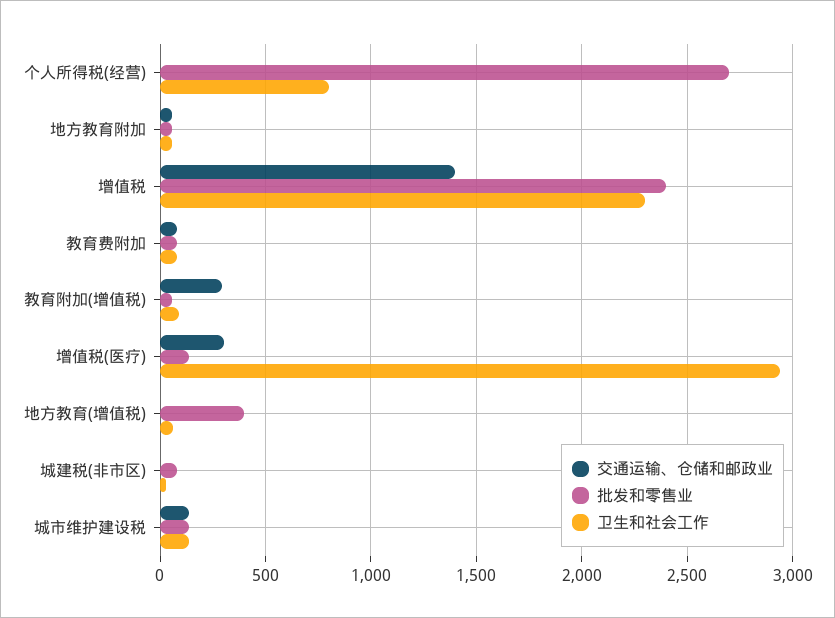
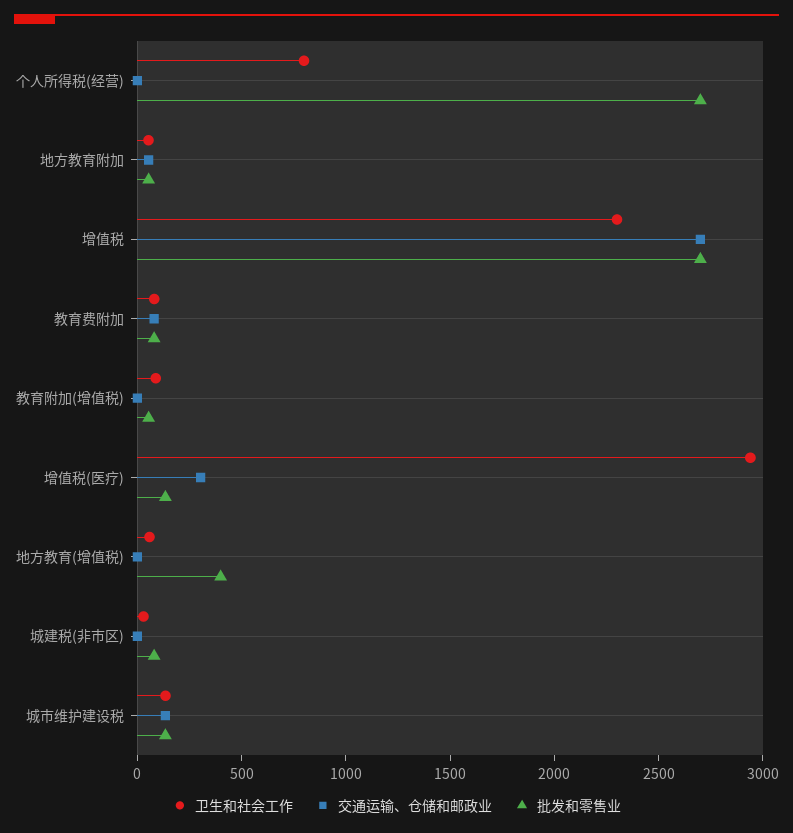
交通运输、仓储和邮政业, 增值税: 1400 -> 2700
批发和零售业, 增值税: 2400 -> 2700
交通运输、仓储和邮政业, 教育附加(增值税): 300 -> 0

